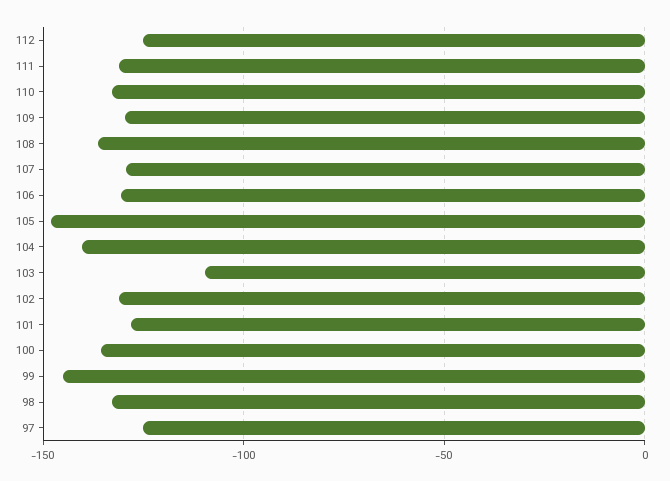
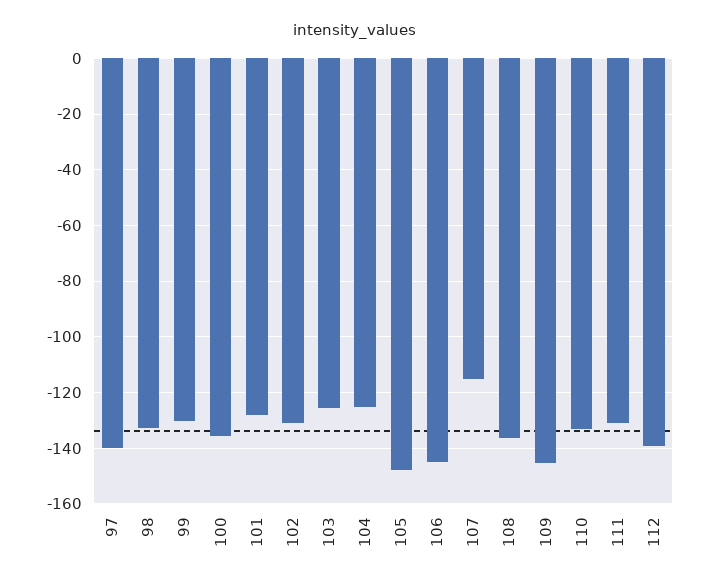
112: -125 -> -140
109: -130 -> -145
107: -130 -> -115
106: -130 -> -145
104: -140 -> -125
103: -110 -> -125
99: -145 -> -130
97: -125 -> -140

